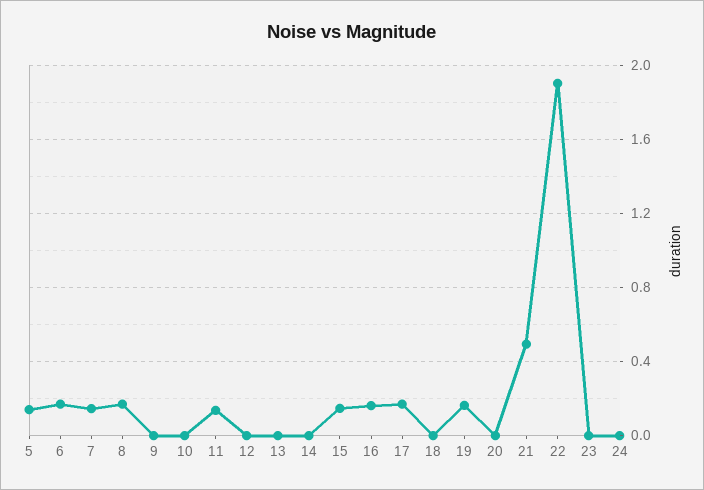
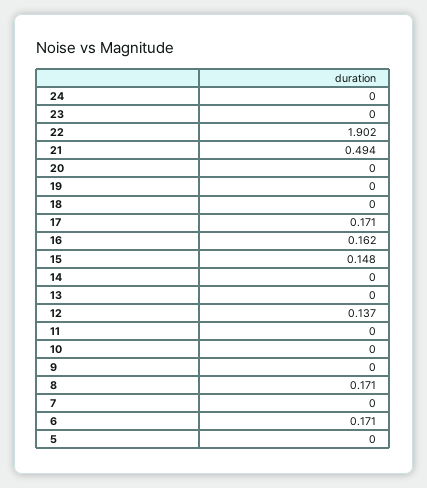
5: 0.15 -> 0
7: 0.15 -> 0
11: 0.15 -> 0
12: 0 -> 0.137
19: 0.15 -> 0

